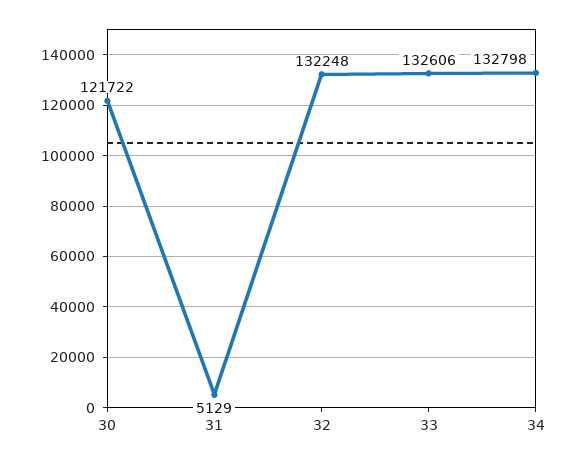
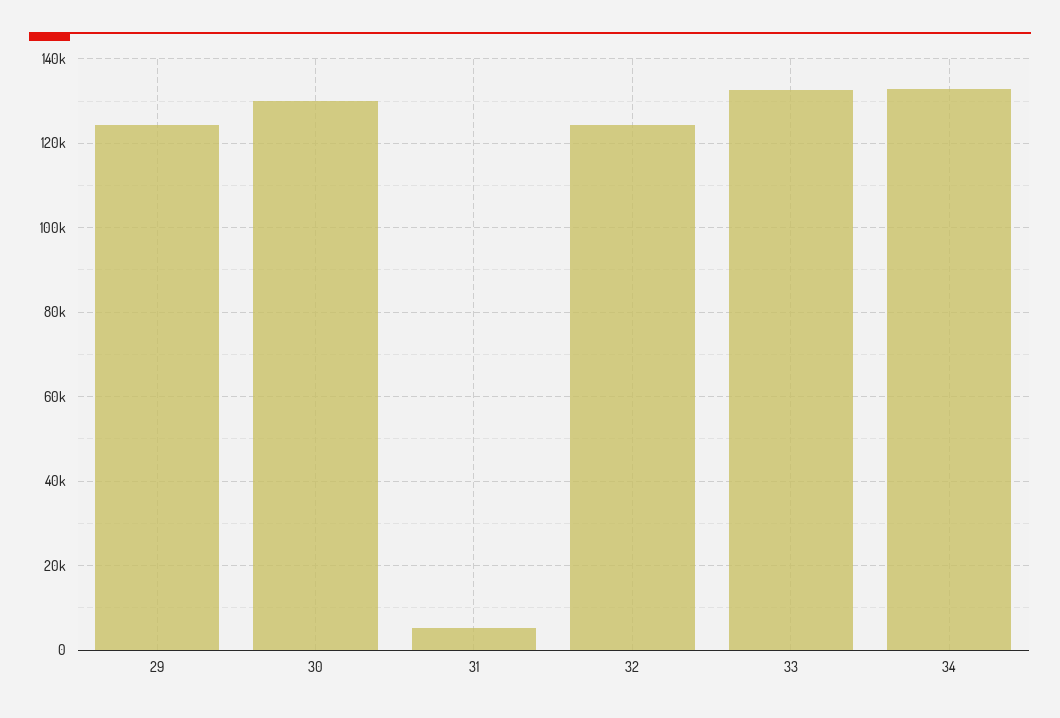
30: 121722 -> 130000
32: 132248 -> 124000
29: none -> 124000

